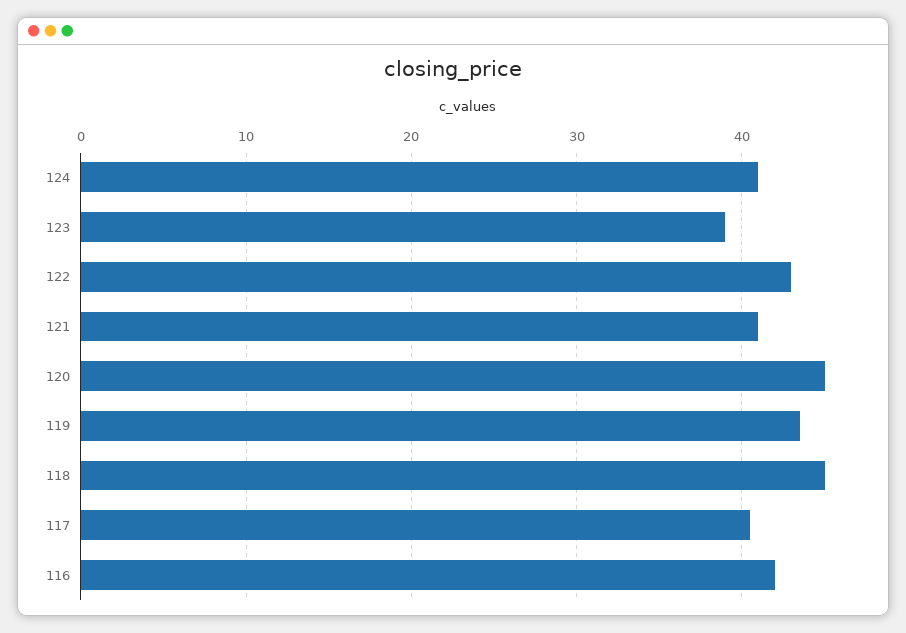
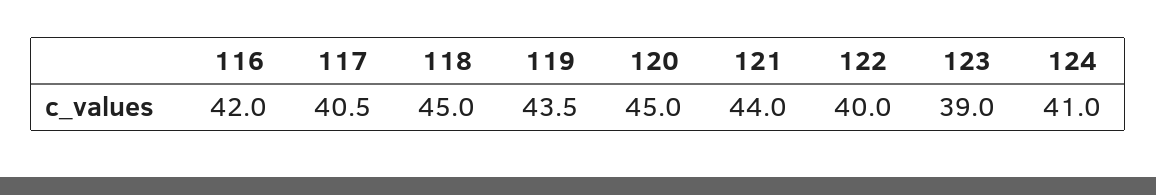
122: 43 -> 40
121: 41 -> 44

